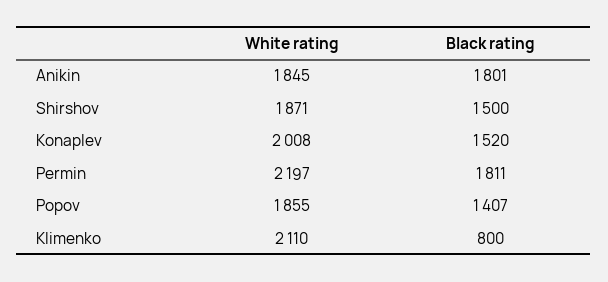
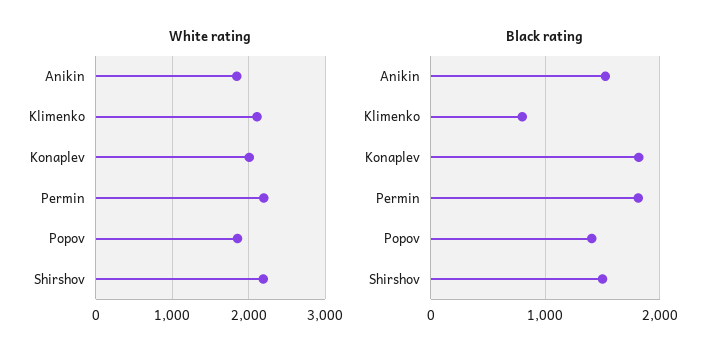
Black rating, Anikin: 1801 -> 1500
White rating, Shirshov: 1871 -> 2200
Black rating, Konaplev: 1520 -> 1800

